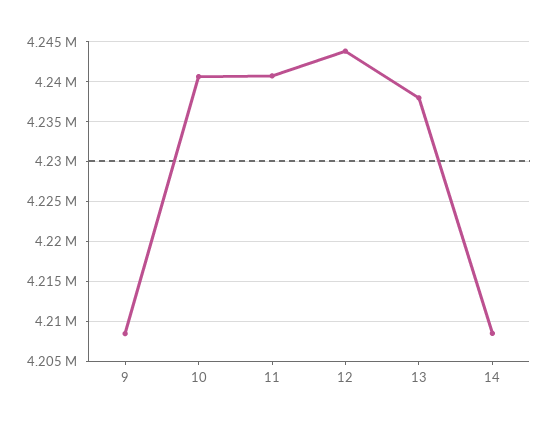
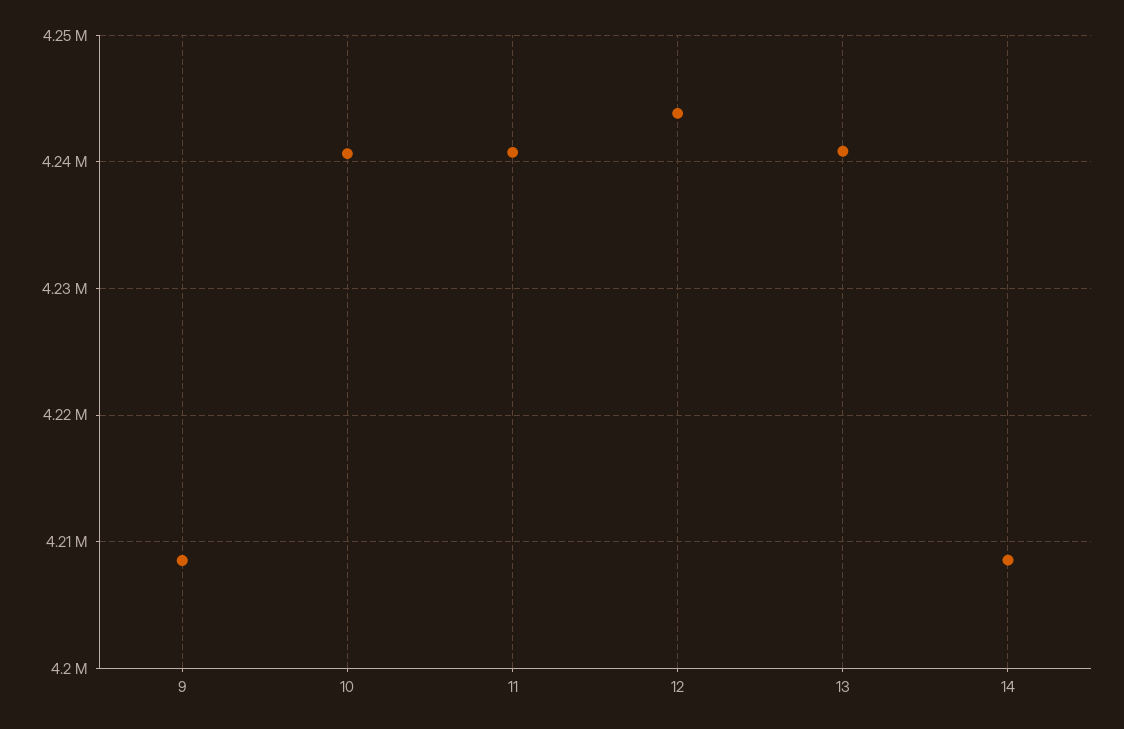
13: 4238000 -> 4241000

